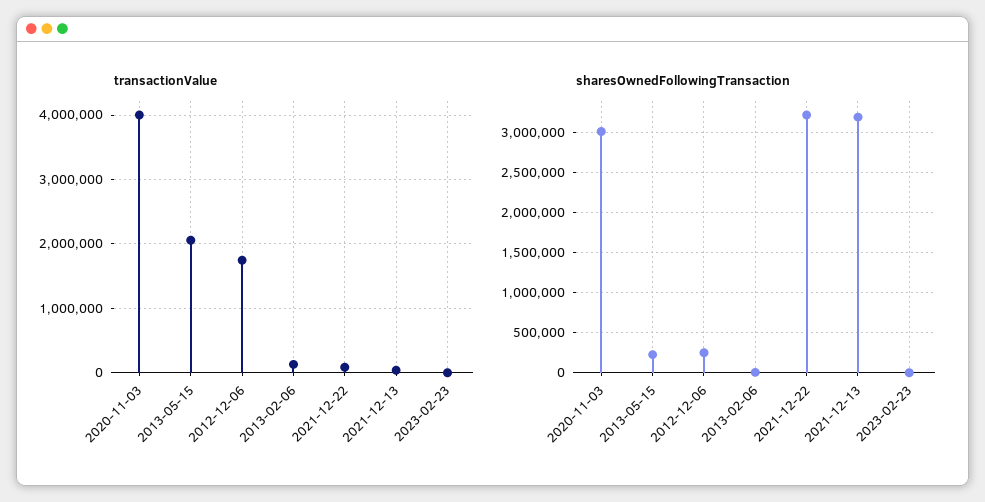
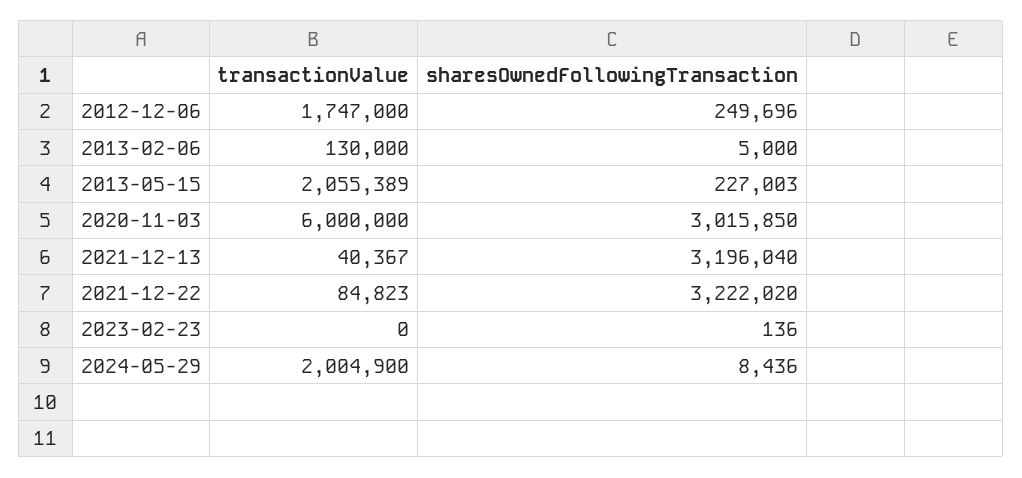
transactionValue, 2020-11-03: 4000000 -> 6000000
transactionValue, 2024-05-29: none -> 2004900
sharesOwnedFollowingTransaction, 2024-05-29: none -> 8436

